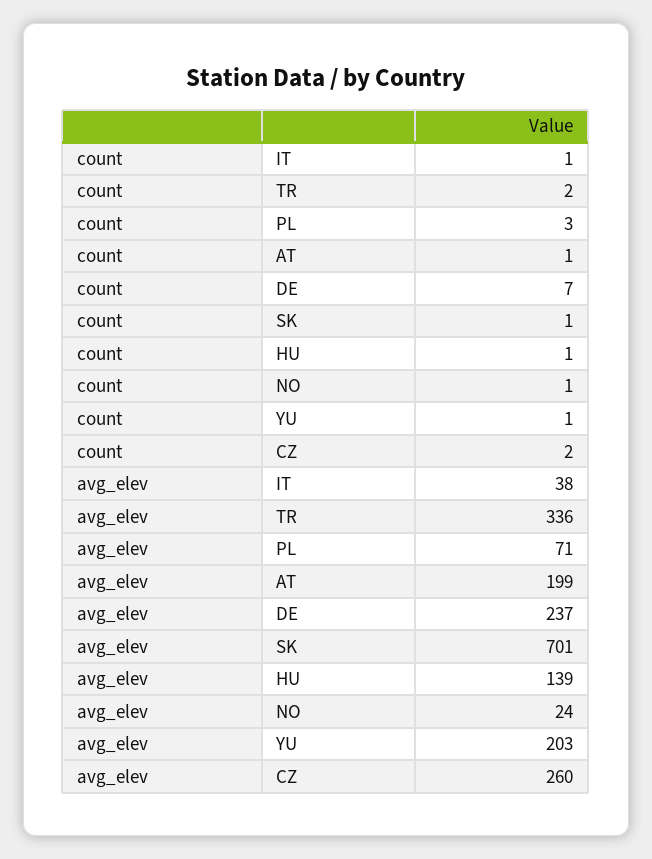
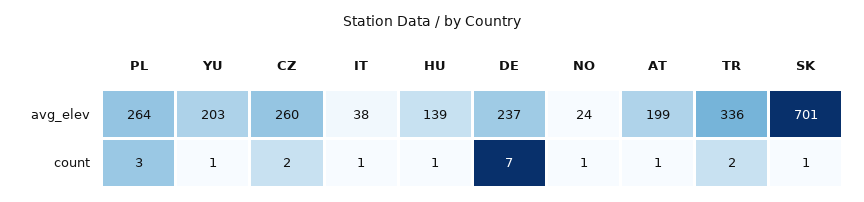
avg_elev, PL: 71 -> 264

